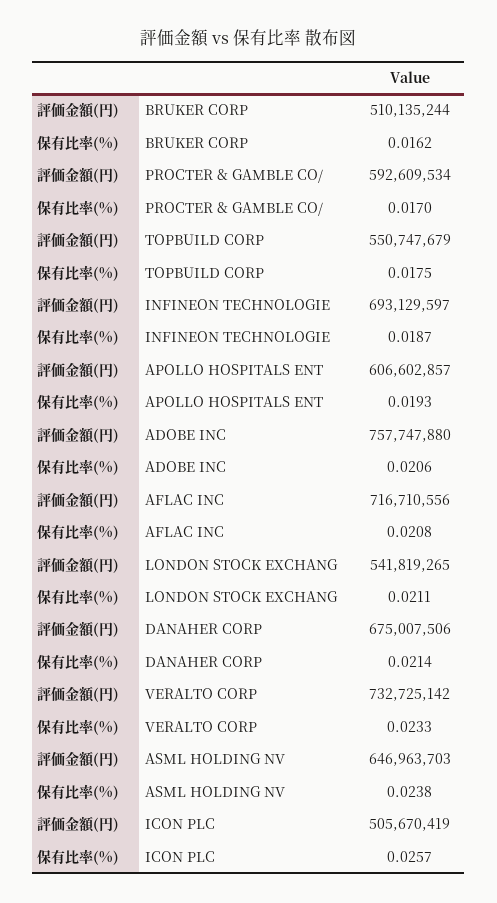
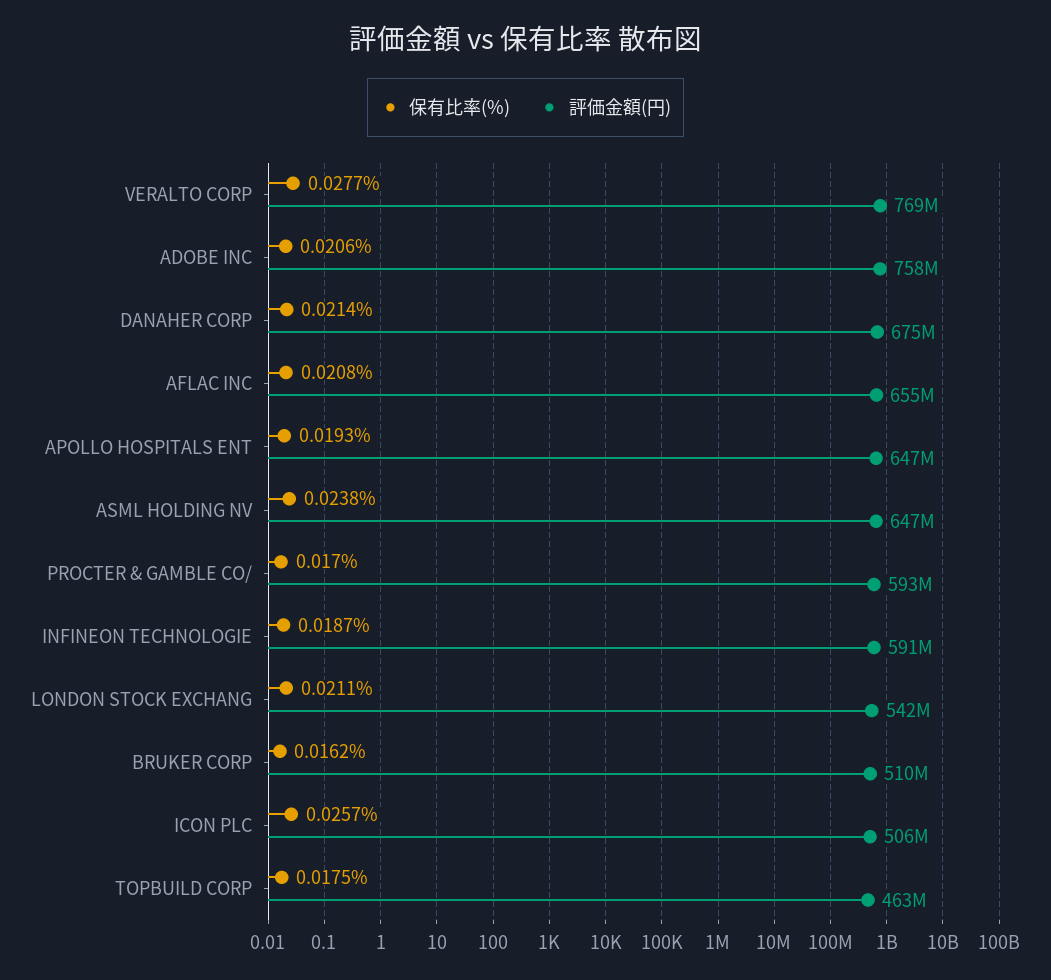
評価金額(円), TOPBUILD CORP: 550747679 -> 463000000
評価金額(円), INFINEON TECHNOLOGIE: 693129597 -> 591000000
評価金額(円), APOLLO HOSPITALS ENT: 606602857 -> 647000000
評価金額(円), AFLAC INC: 716710556 -> 655000000
評価金額(円), VERALTO CORP: 732725142 -> 769000000
保有比率(%), VERALTO CORP: 0.0233 -> 0.0277

